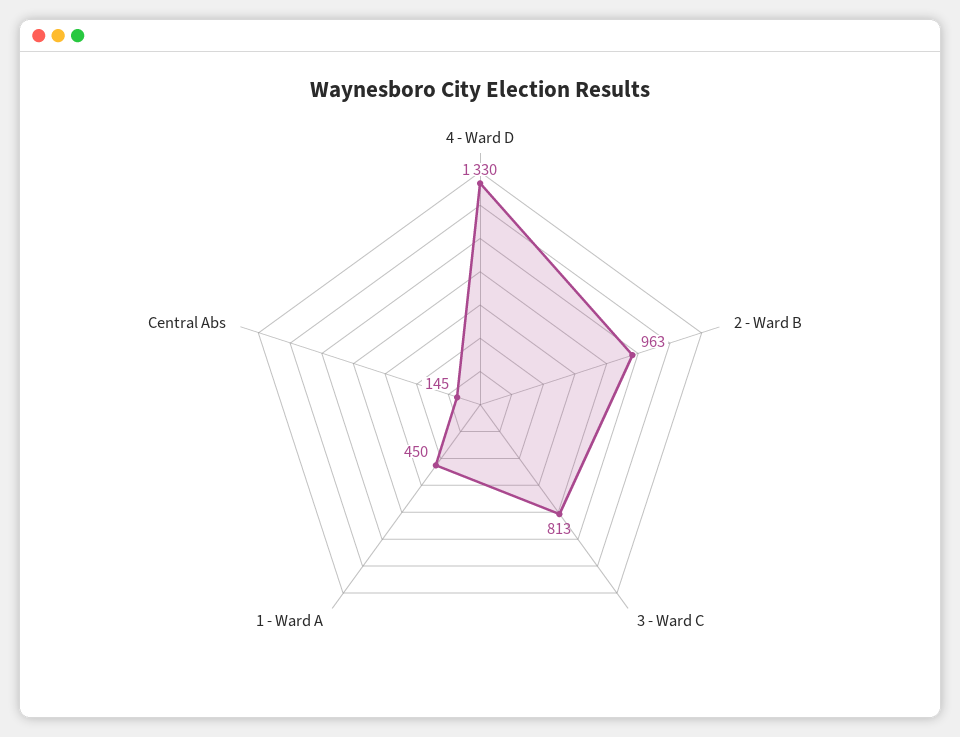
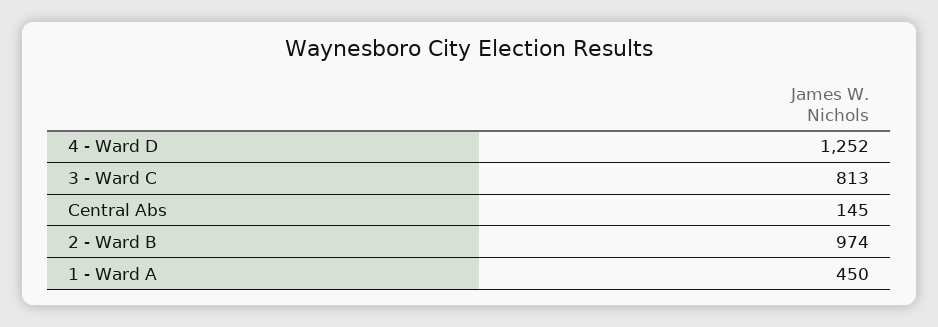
4 - Ward D: 1330 -> 1252
2 - Ward B: 963 -> 974

